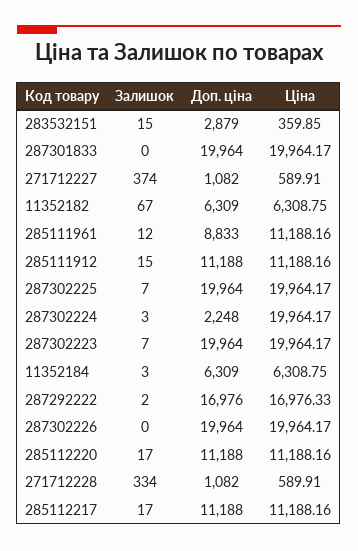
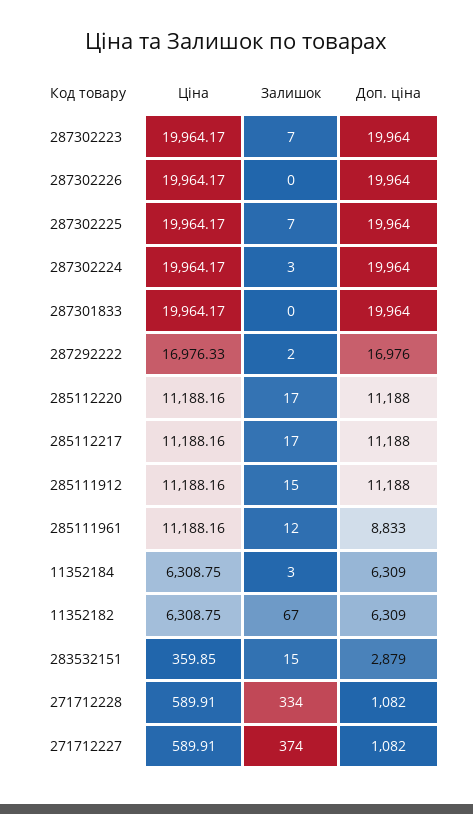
Доп. ціна, 287302224: 2248 -> 19964

